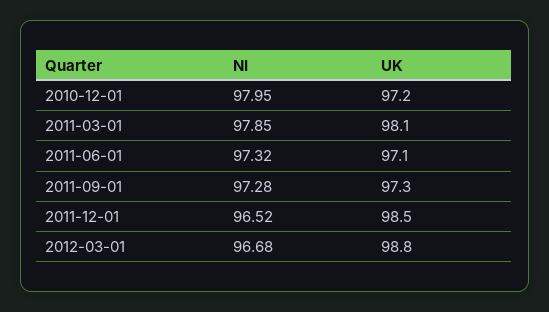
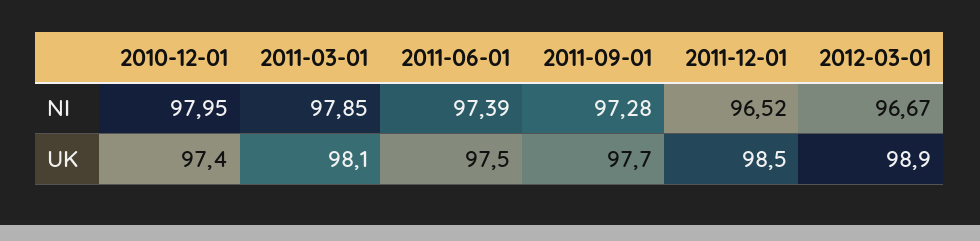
UK, 2010-12-01: 97.2 -> 97.4
NI, 2011-06-01: 97.32 -> 97.39
UK, 2011-06-01: 97.1 -> 97.5
UK, 2011-09-01: 97.3 -> 97.7
NI, 2012-03-01: 96.68 -> 96.67
UK, 2012-03-01: 98.8 -> 98.9

